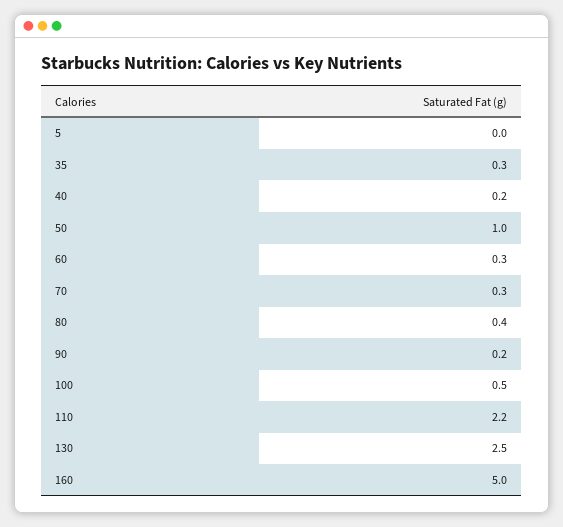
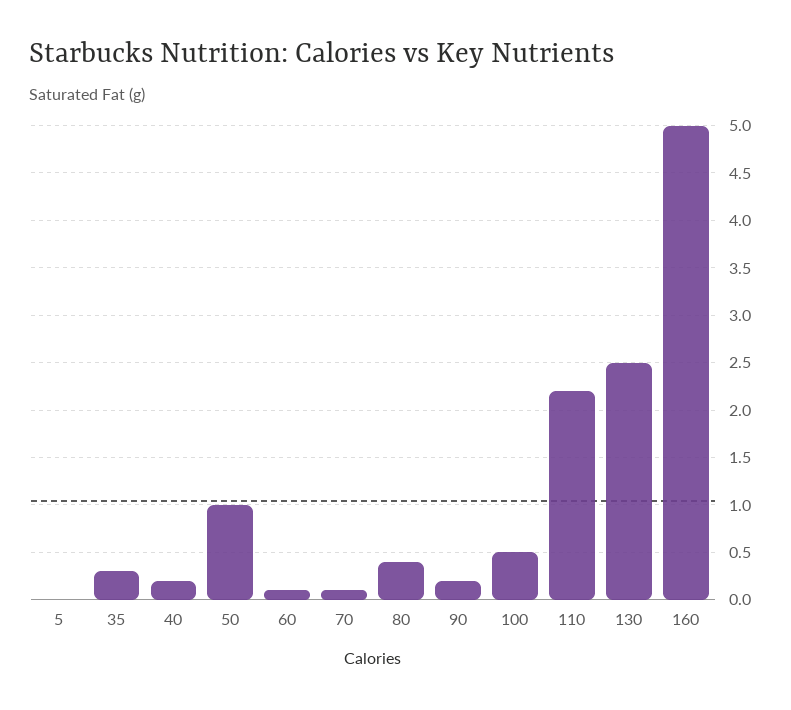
60: 0.3 -> 0.1
70: 0.3 -> 0.1

